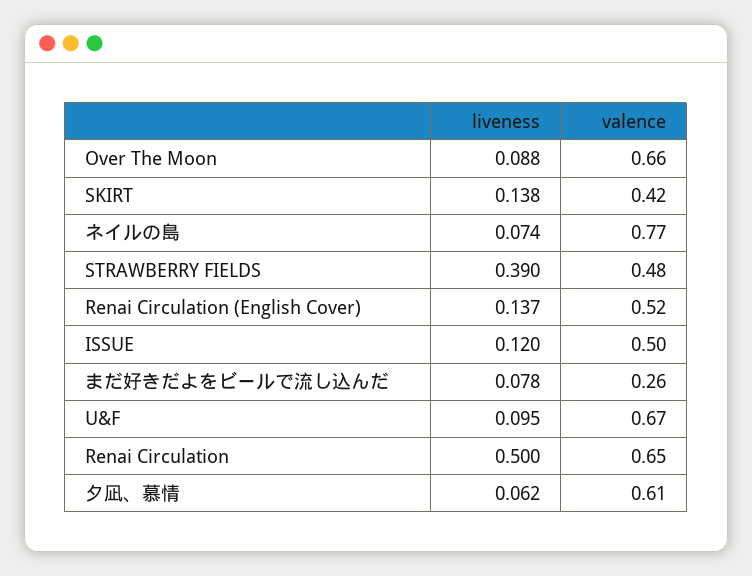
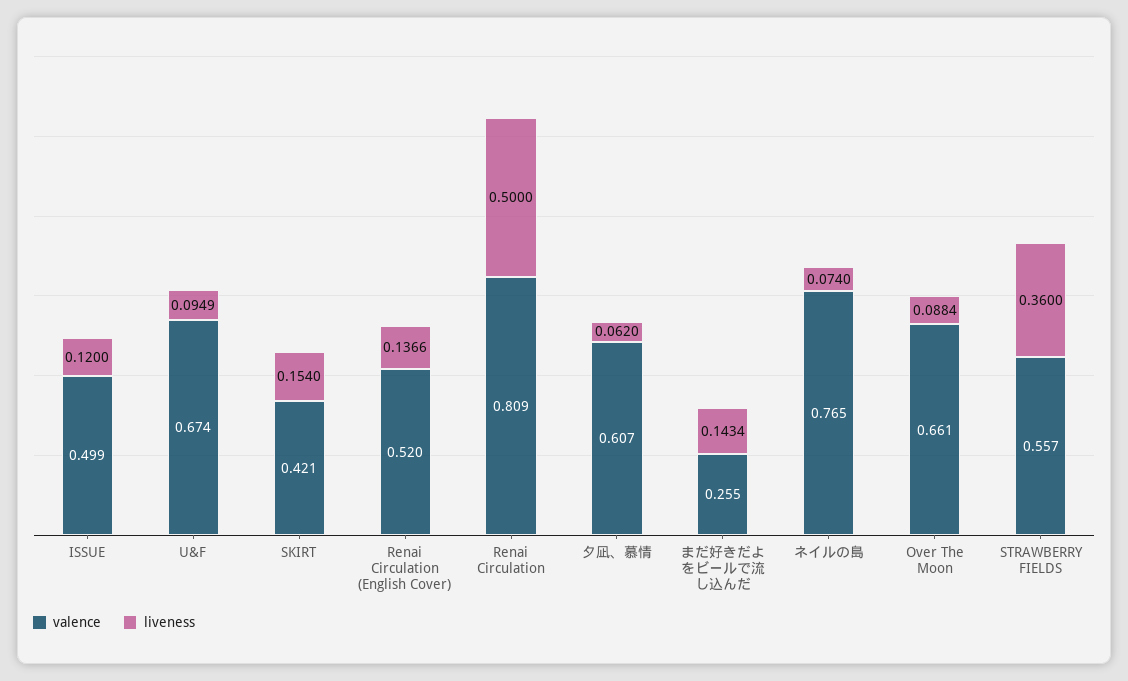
liveness, SKIRT: 0.138 -> 0.154
liveness, STRAWBERRY FIELDS: 0.39 -> 0.36
valence, STRAWBERRY FIELDS: 0.48 -> 0.557
liveness, まだ好きだよをビールで流し込んだ: 0.078 -> 0.1434
valence, Renai Circulation: 0.65 -> 0.809

